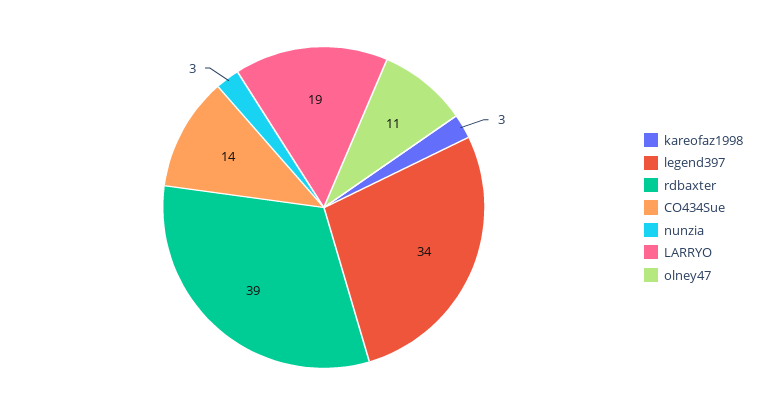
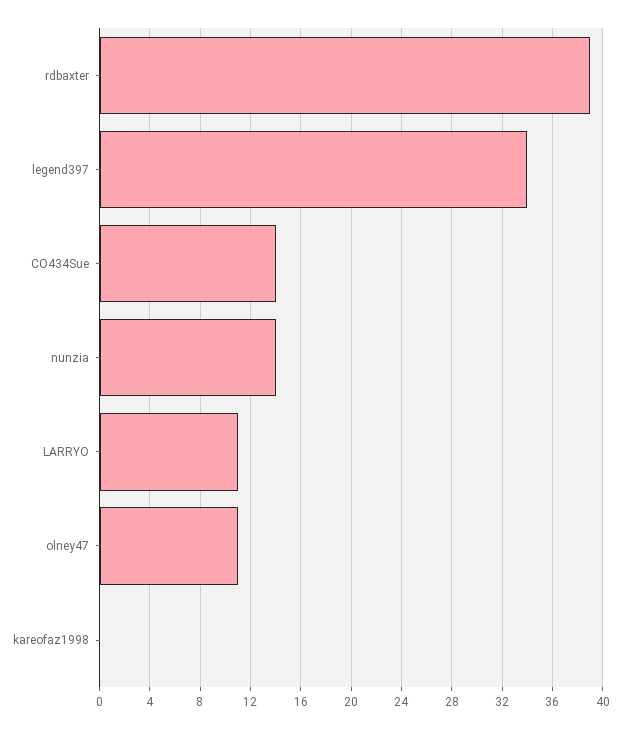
kareofaz1998: 3 -> 0
nunzia: 3 -> 14
LARRYO: 19 -> 11

